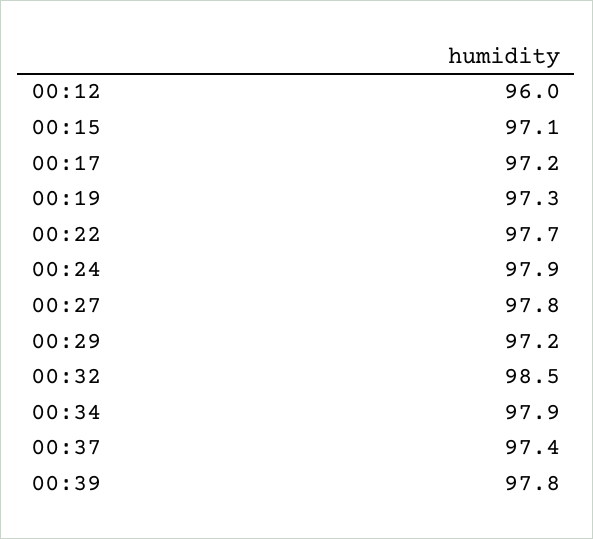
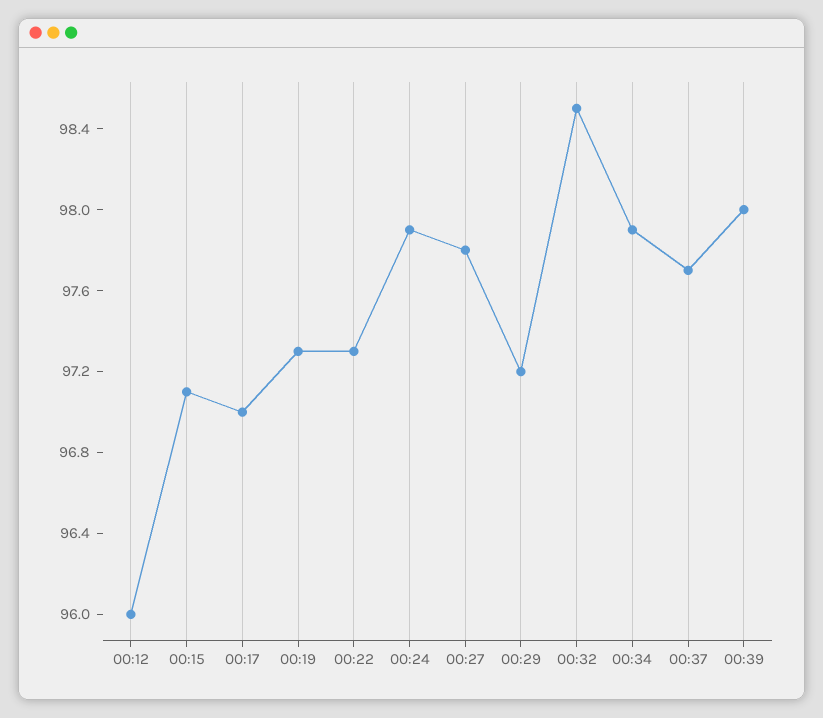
00:17: 97.2 -> 97
00:22: 97.7 -> 97.3
00:37: 97.4 -> 97.7
00:39: 97.8 -> 98

